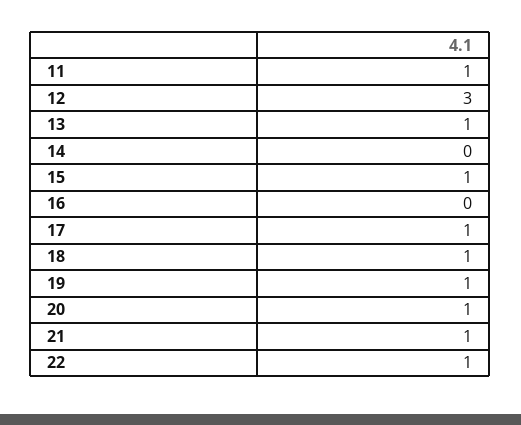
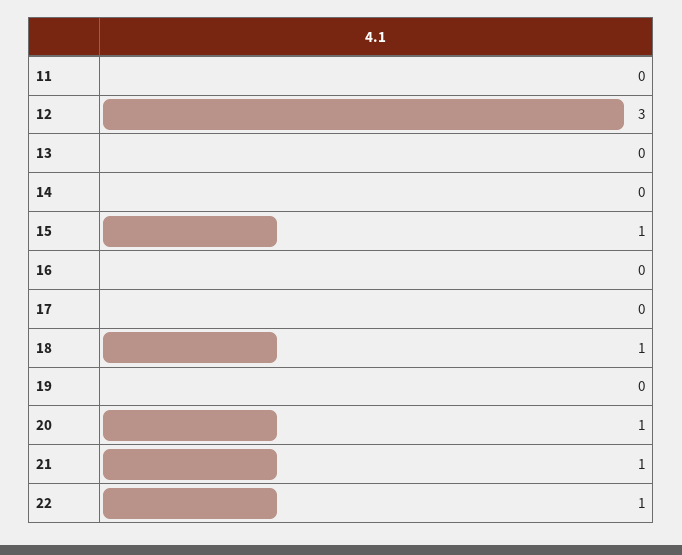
11: 1 -> 0
13: 1 -> 0
17: 1 -> 0
19: 1 -> 0

